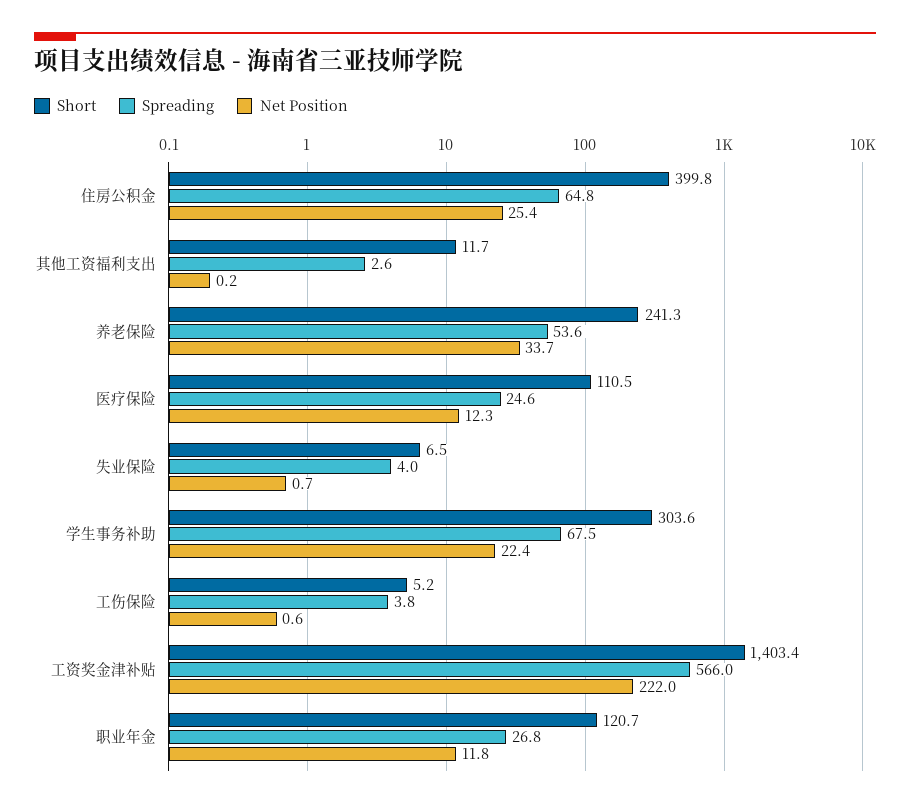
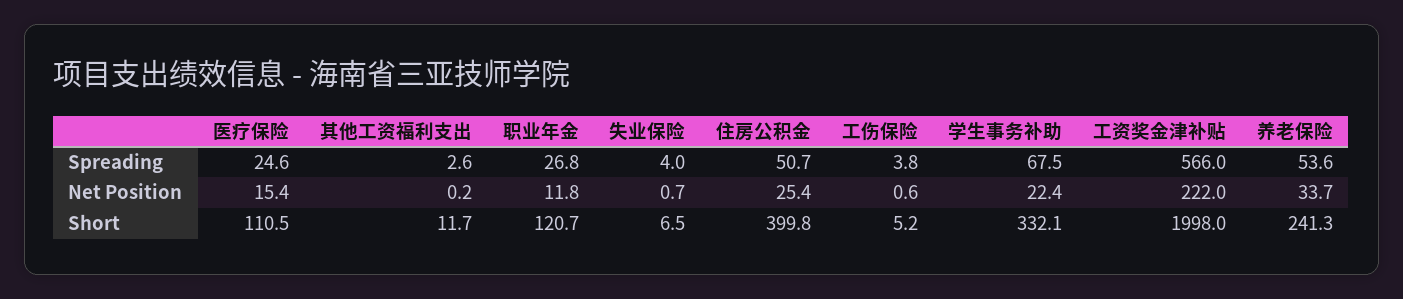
Spreading, 住房公积金: 64.8 -> 50.7
Net Position, 医疗保险: 12.3 -> 15.4
Short, 学生事务补助: 303.6 -> 332.1
Short, 工资奖金津补贴: 1403.4 -> 1998

